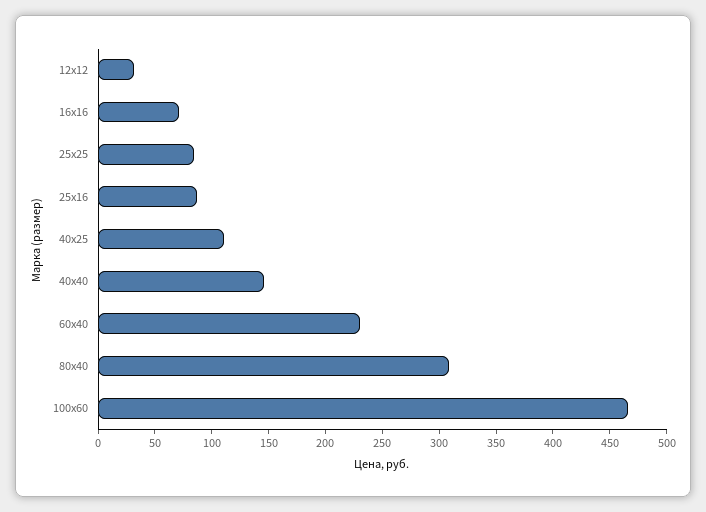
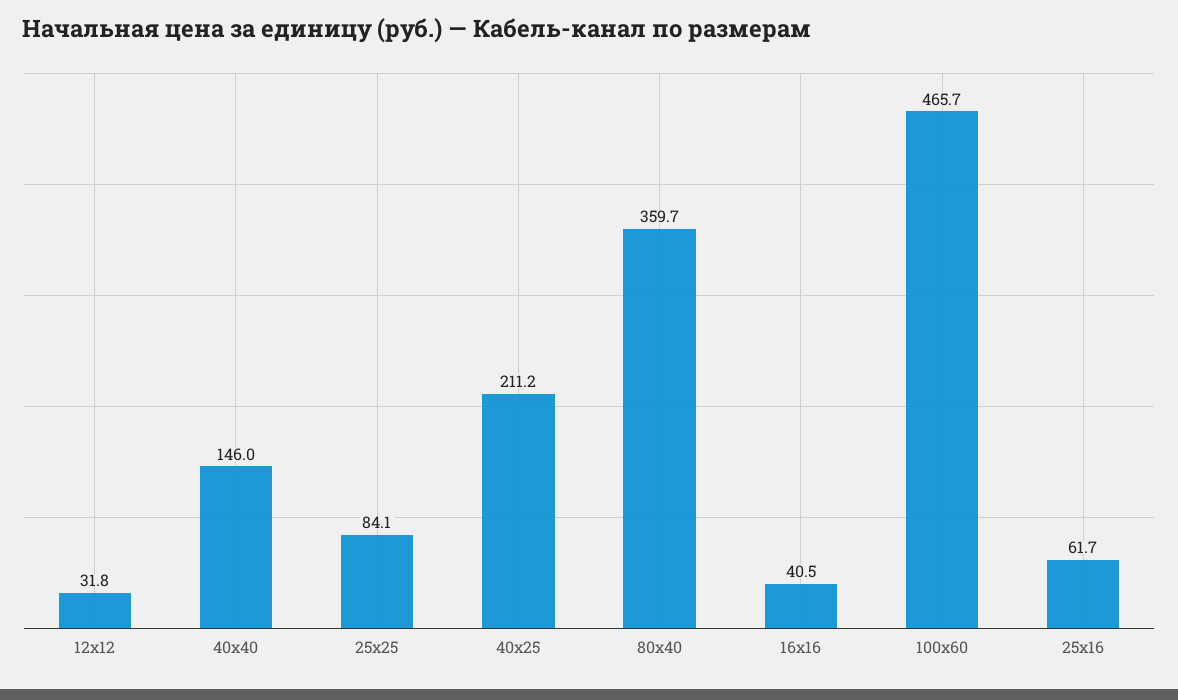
16х16: 70 -> 40.5
25х16: 90 -> 61.7
40х25: 110 -> 211.2
60х40: 230 -> none
80х40: 310 -> 359.7

